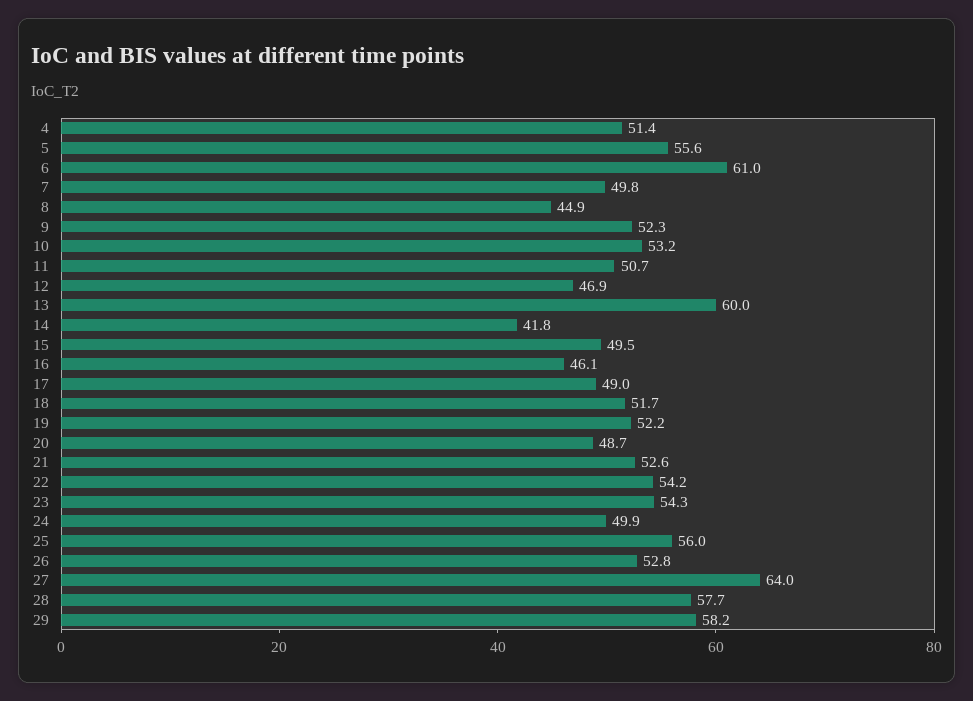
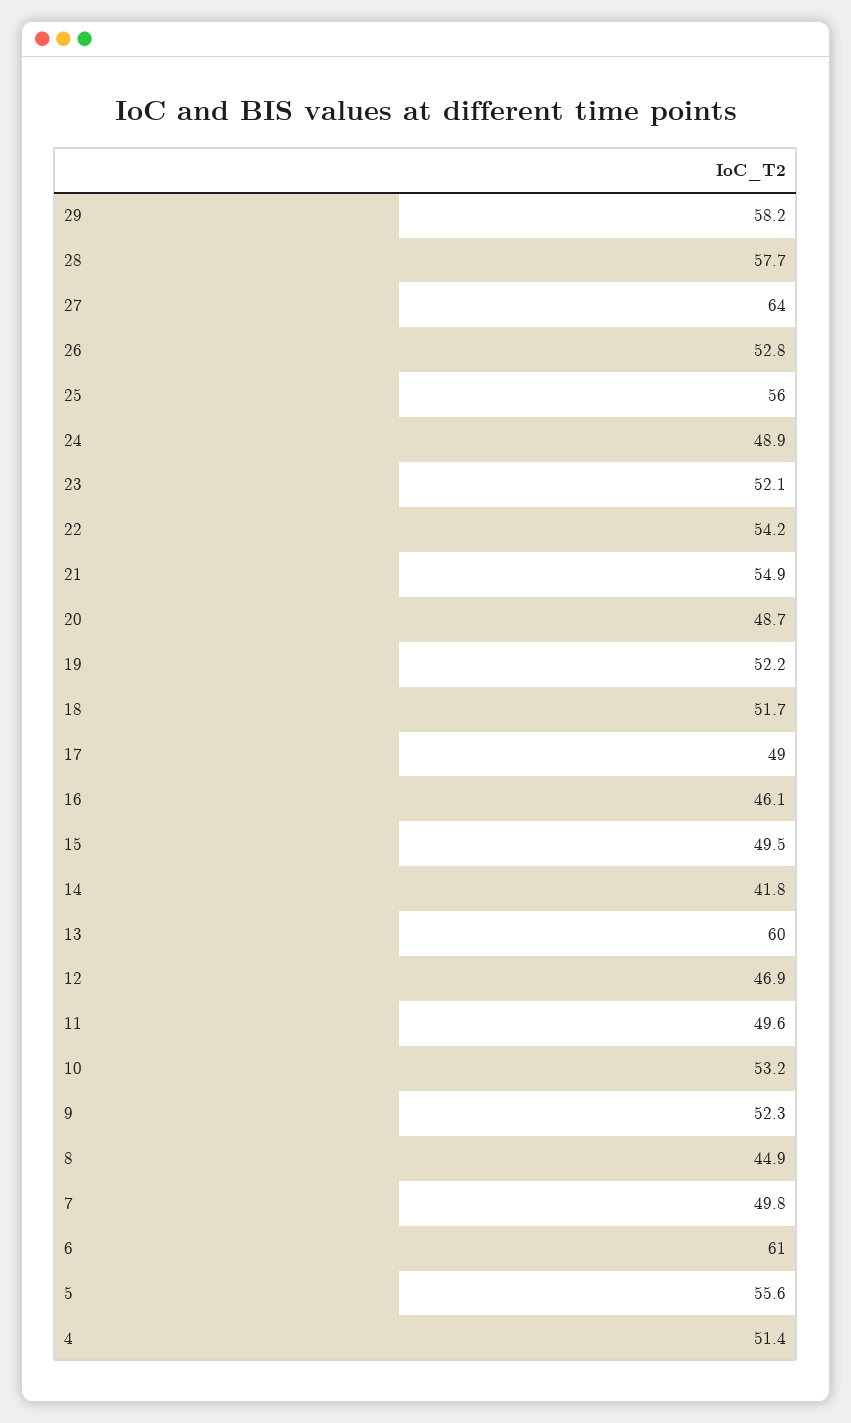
11: 50.7 -> 49.6
21: 52.6 -> 54.9
23: 54.3 -> 52.1
24: 49.9 -> 48.9

